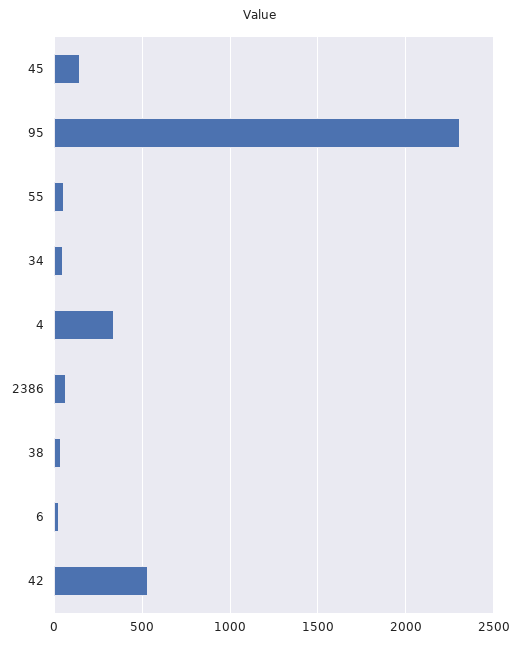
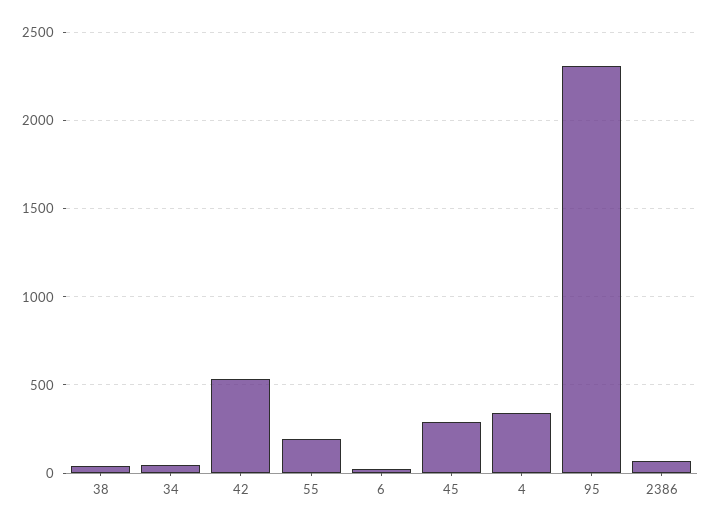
45: 150 -> 300
55: 50 -> 200

